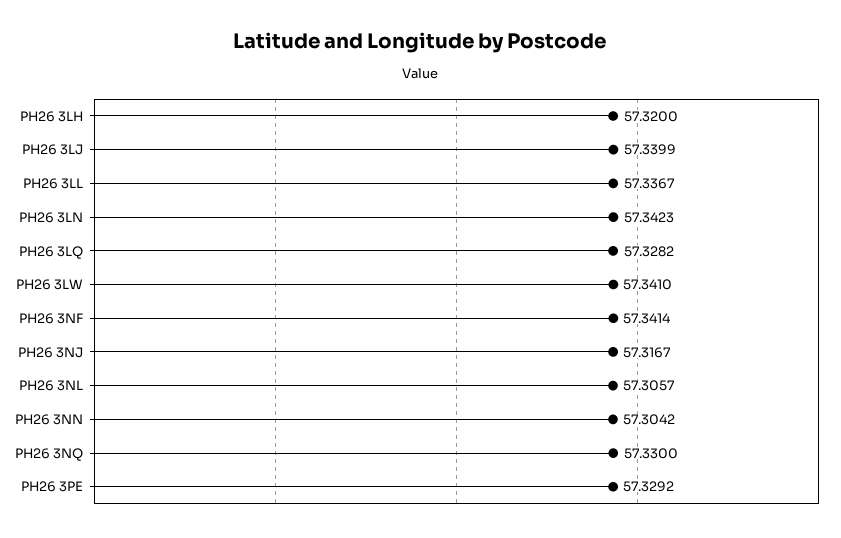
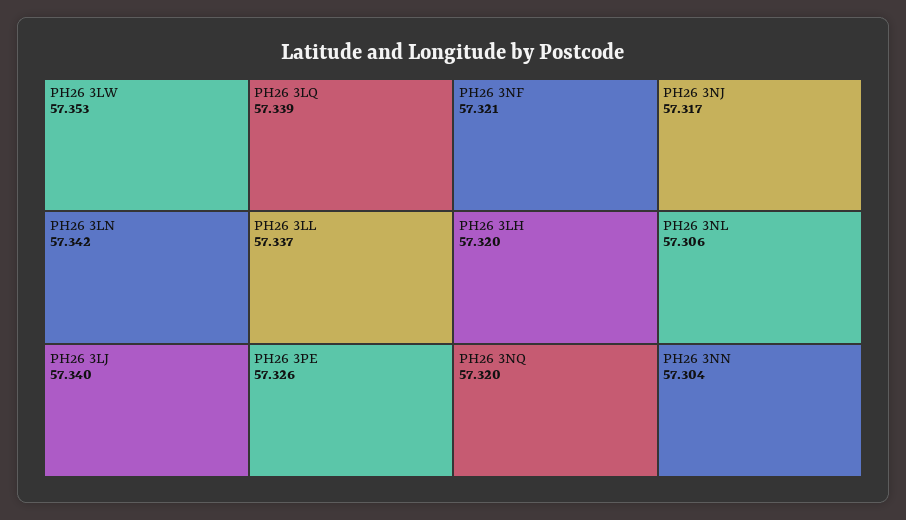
PH26 3LQ: 57.3282 -> 57.339
PH26 3LW: 57.341 -> 57.353
PH26 3NF: 57.3414 -> 57.321
PH26 3NQ: 57.33 -> 57.32
PH26 3PE: 57.3292 -> 57.326

